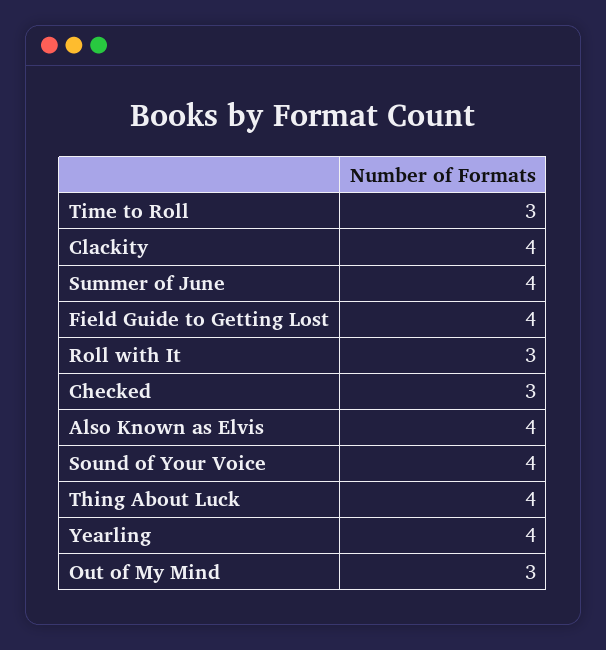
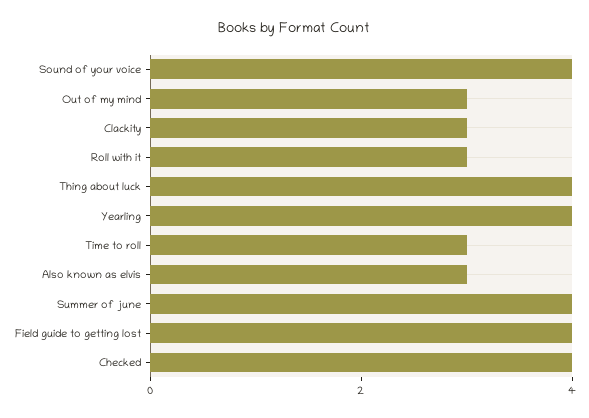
Clackity: 4 -> 3
Checked: 3 -> 4
Also Known as Elvis: 4 -> 3

